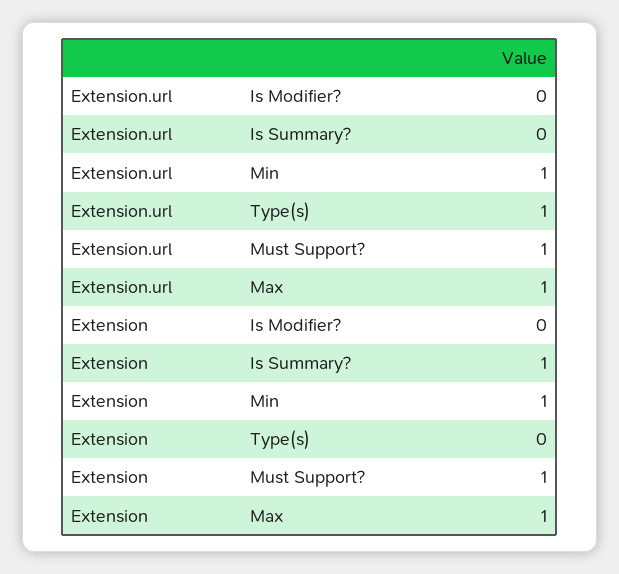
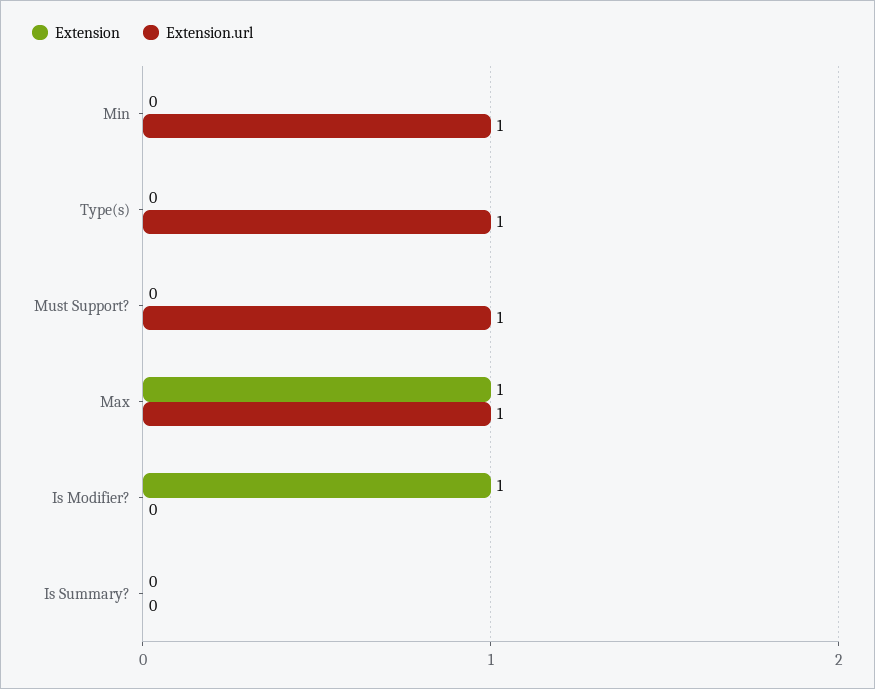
Extension, Is Modifier?: 0 -> 1
Extension, Is Summary?: 1 -> 0
Extension, Min: 1 -> 0
Extension, Must Support?: 1 -> 0

